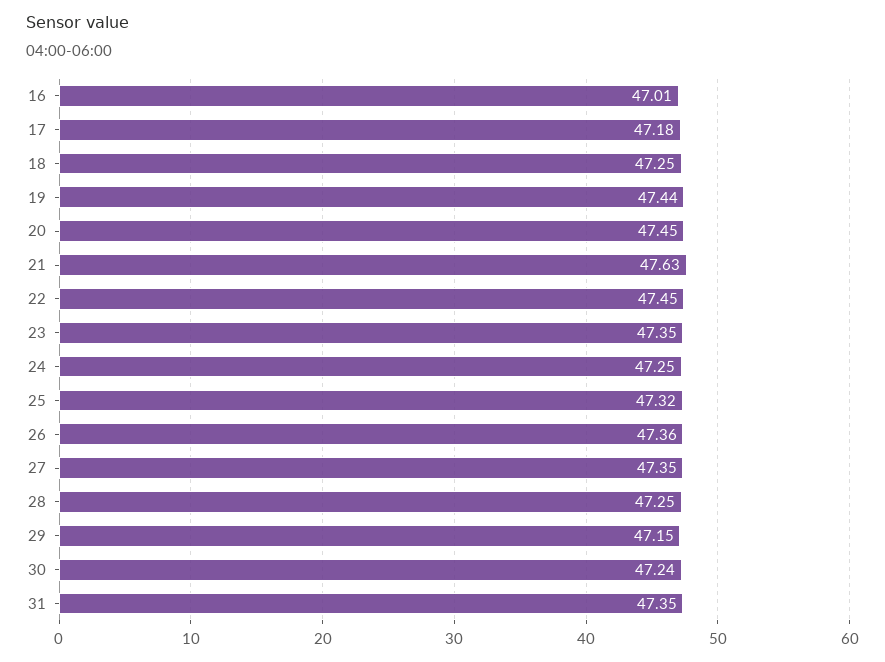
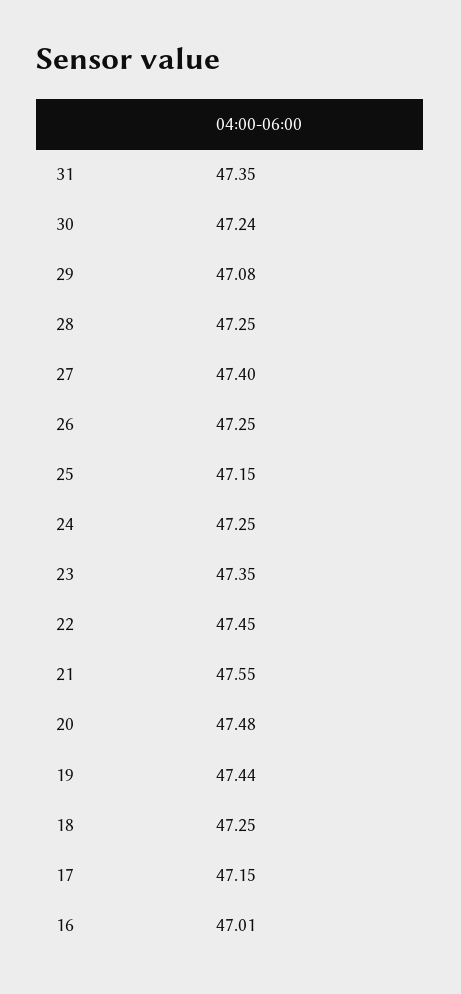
17: 47.18 -> 47.15
20: 47.45 -> 47.48
21: 47.63 -> 47.55
25: 47.32 -> 47.15
26: 47.36 -> 47.25
27: 47.35 -> 47.4
29: 47.15 -> 47.08

